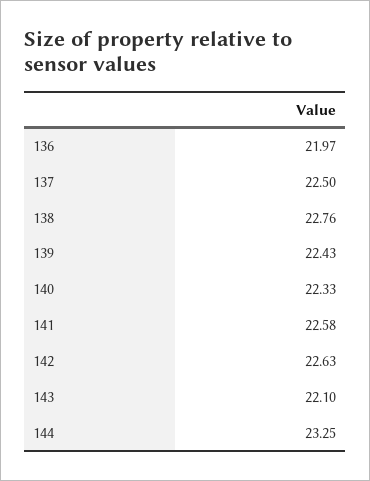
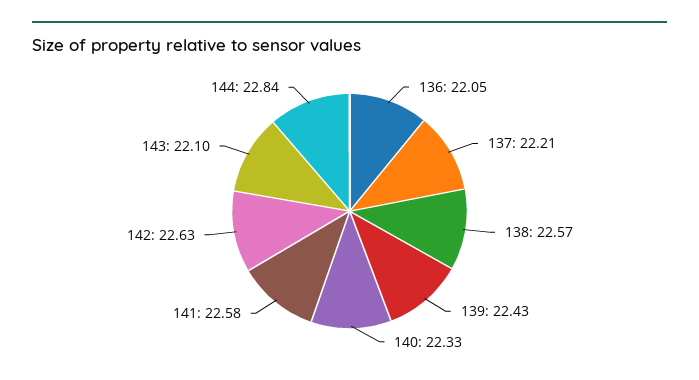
136: 21.97 -> 22.05
137: 22.5 -> 22.21
138: 22.76 -> 22.57
144: 23.25 -> 22.84

